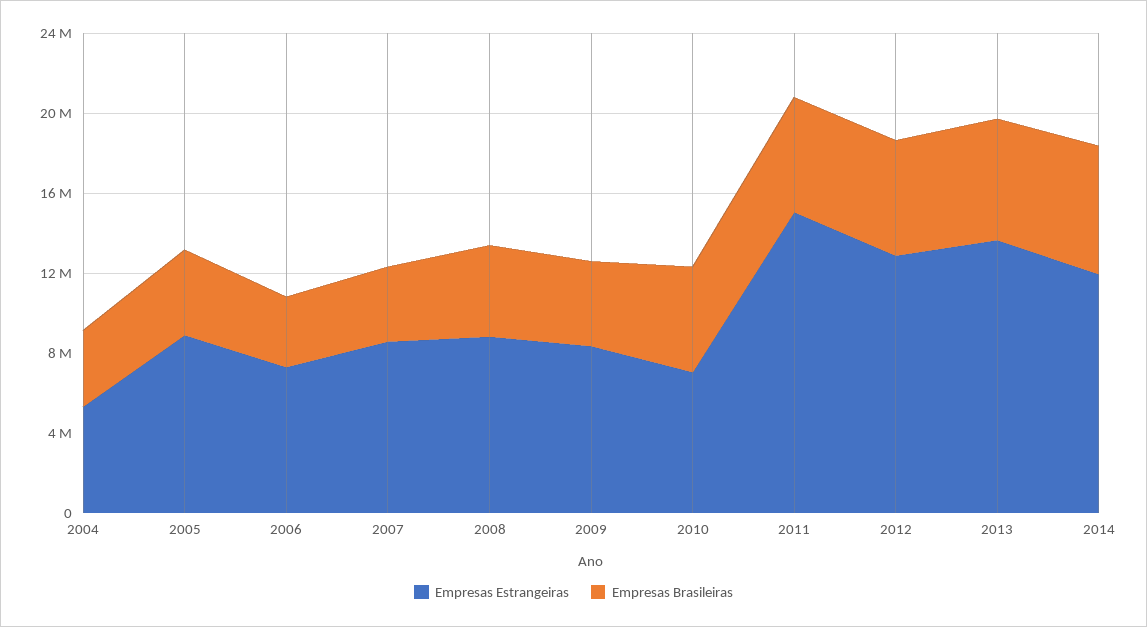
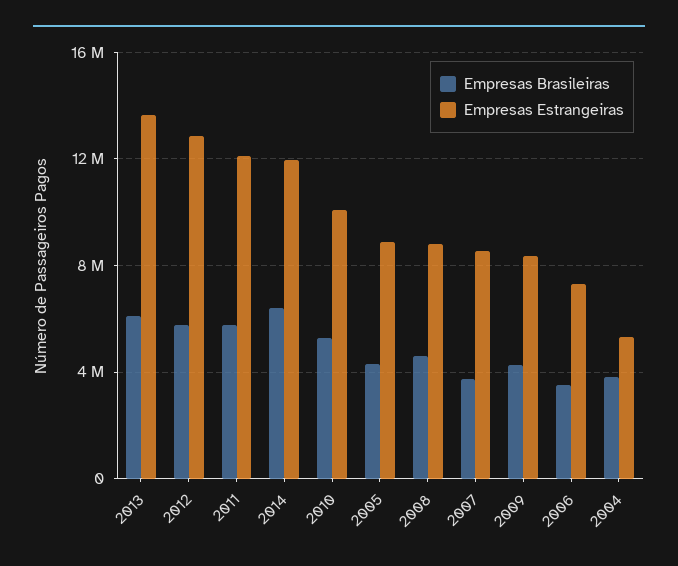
Empresas Estrangeiras, 2010: 7000000 -> 10000000
Empresas Estrangeiras, 2011: 15000000 -> 12000000

